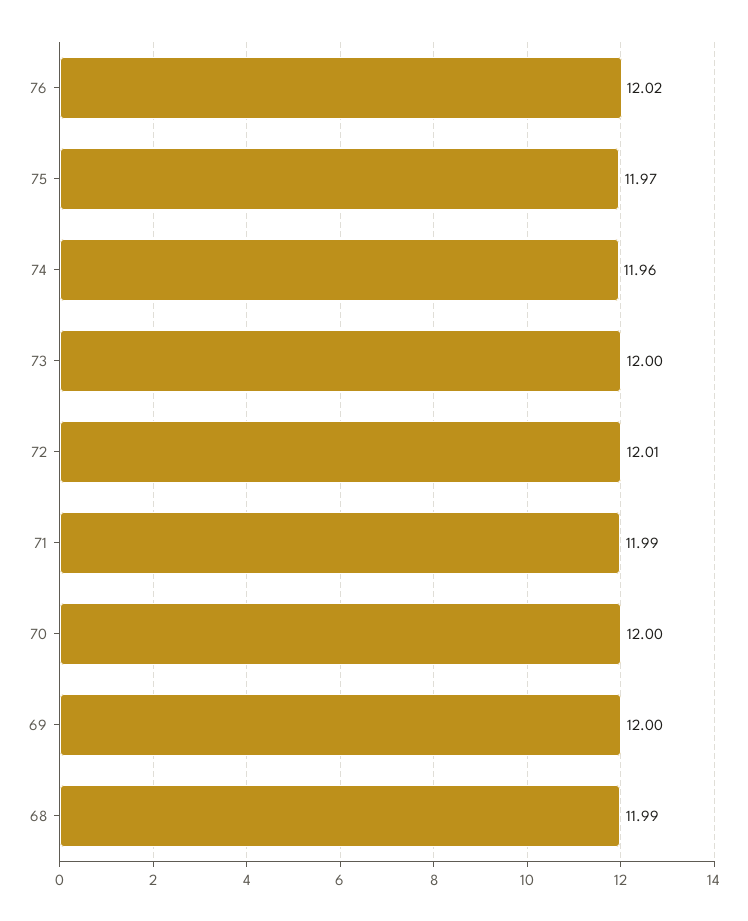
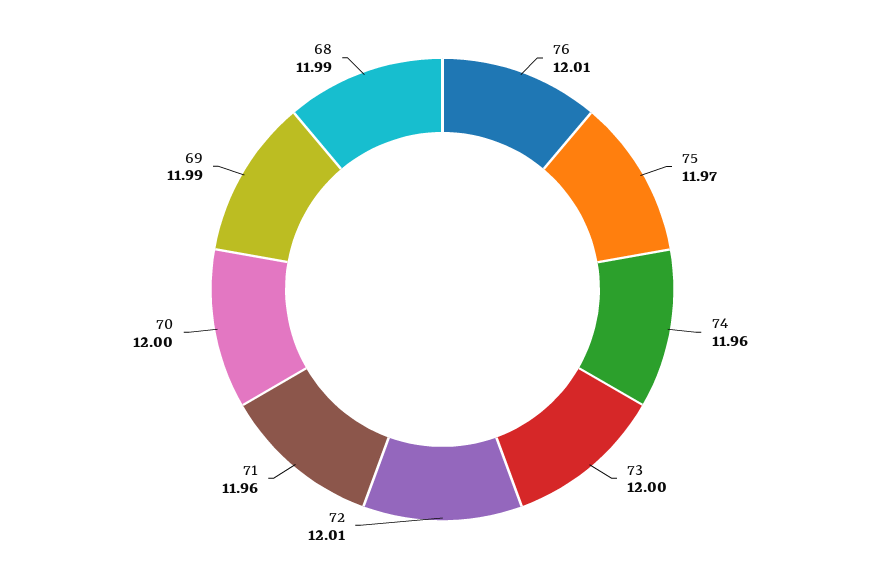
76: 12.02 -> 12.01
71: 11.99 -> 11.96
69: 12 -> 11.99

